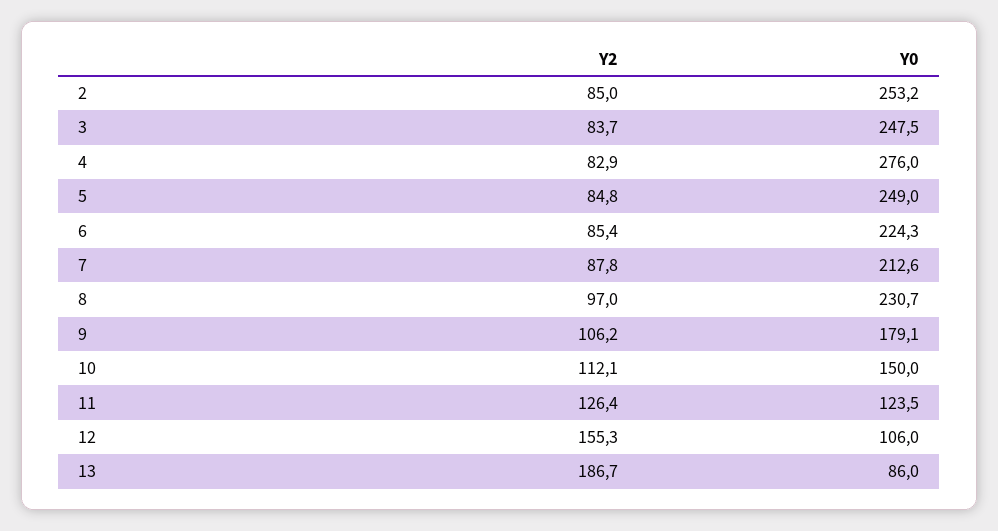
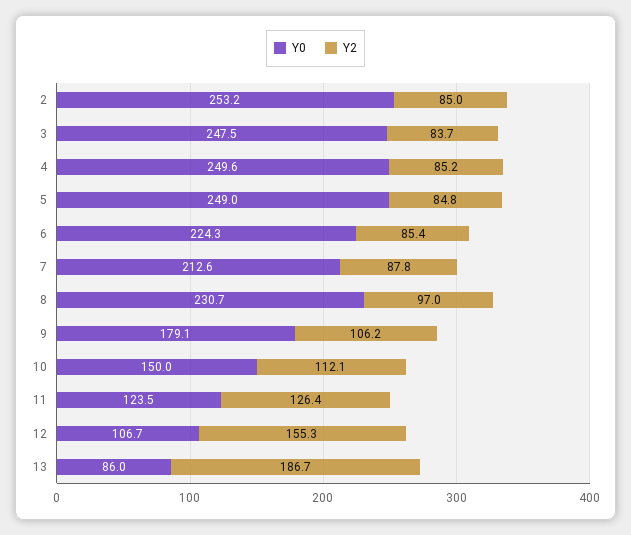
Y2, 4: 82.9 -> 85.2
Y0, 4: 276 -> 249.6
Y0, 12: 106 -> 106.7

